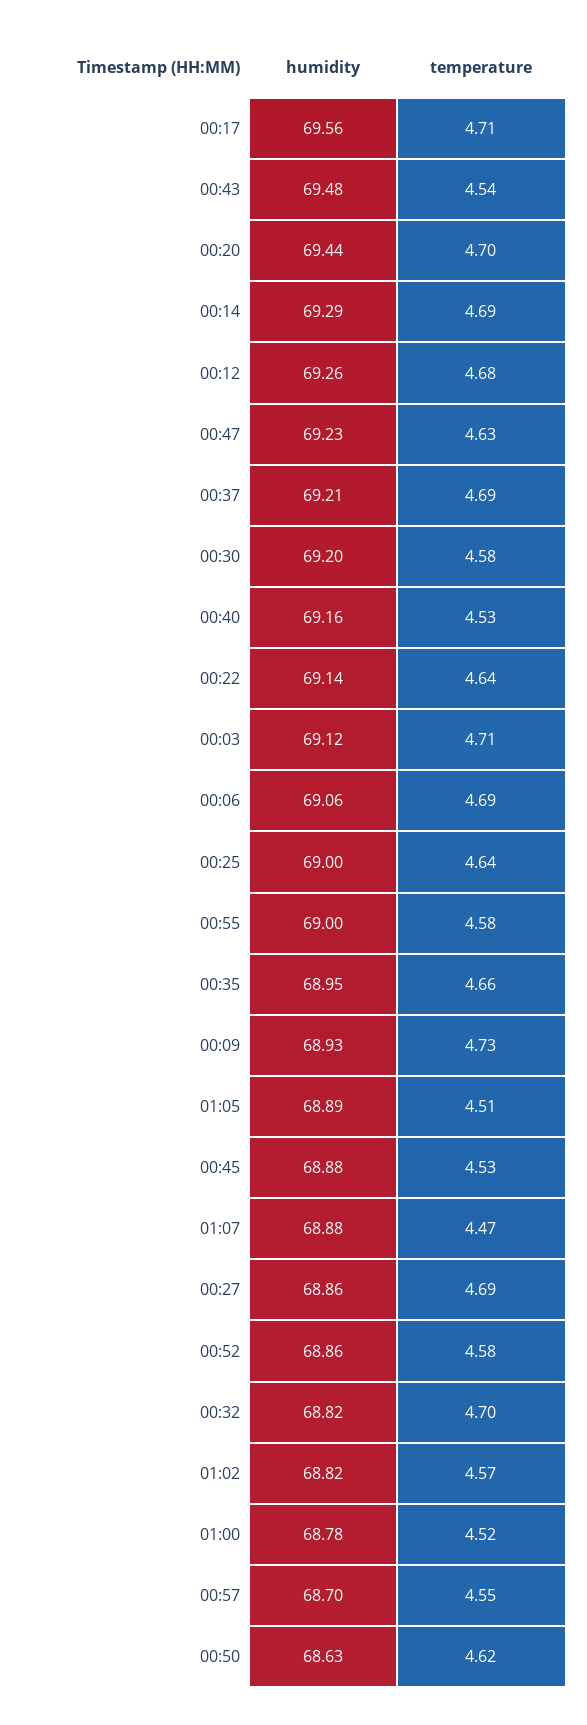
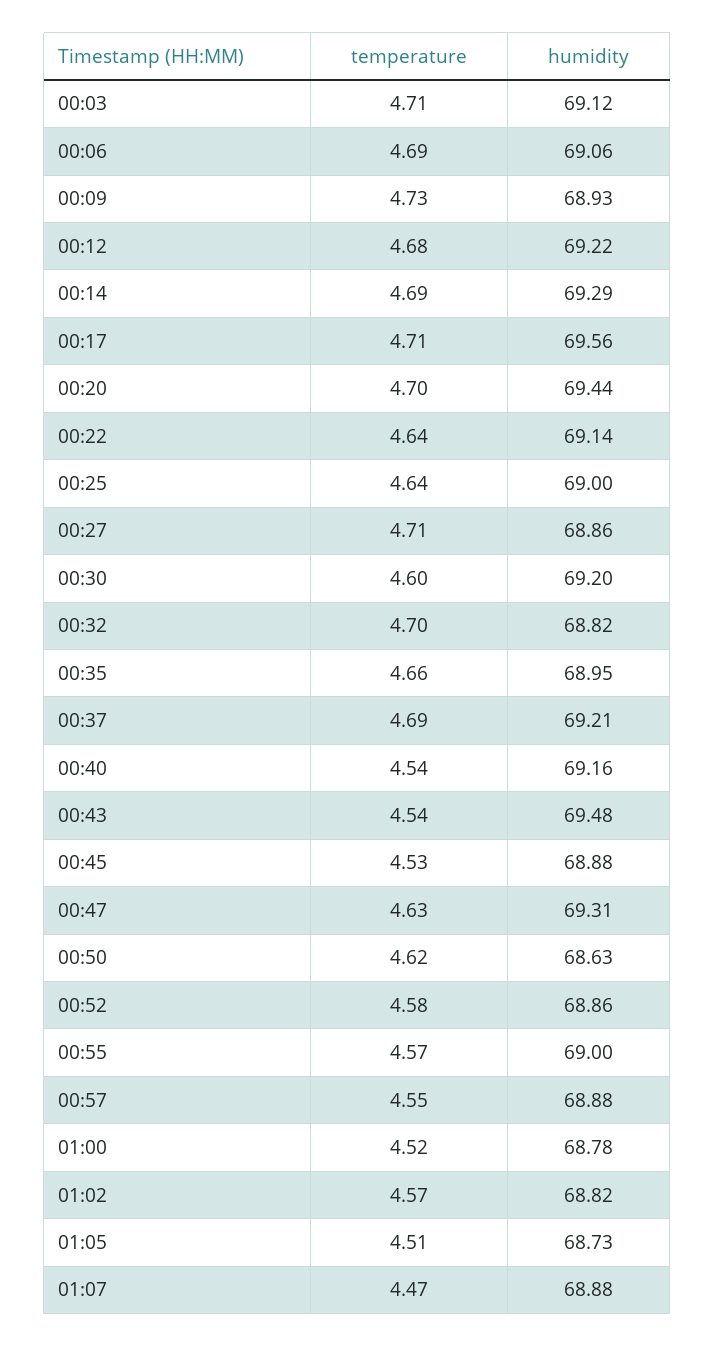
humidity, 00:12: 69.26 -> 69.22
humidity, 00:47: 69.23 -> 69.31
temperature, 00:30: 4.58 -> 4.6
temperature, 00:40: 4.53 -> 4.54
temperature, 00:55: 4.58 -> 4.57
humidity, 01:05: 68.89 -> 68.73
temperature, 00:27: 4.69 -> 4.71
humidity, 00:57: 68.7 -> 68.88

